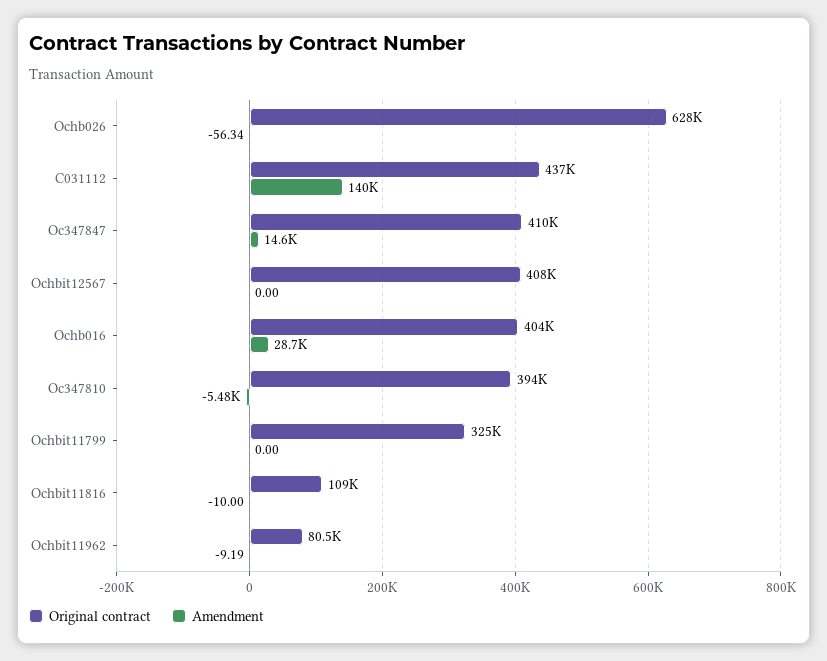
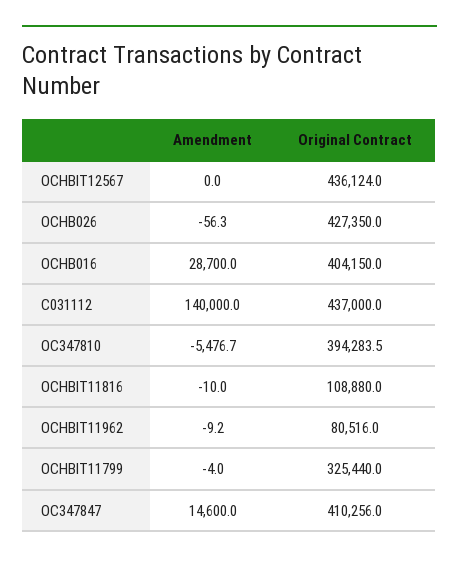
Original contract, Ochb026: 628000 -> 427350
Original contract, Ochbit12567: 408000 -> 436124
Amendment, Ochbit11799: 0 -> -4

